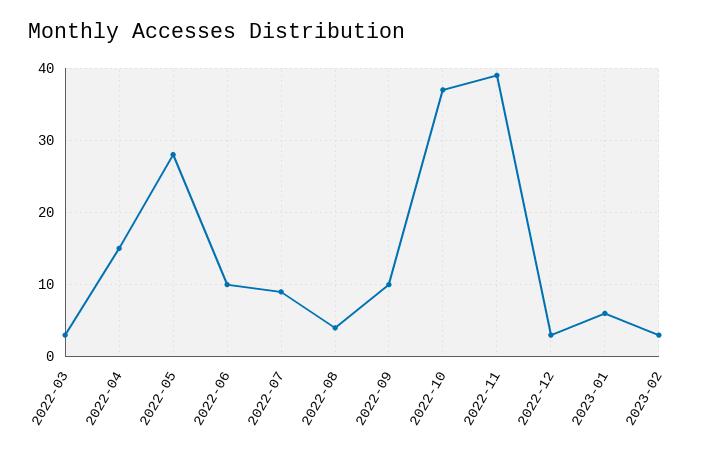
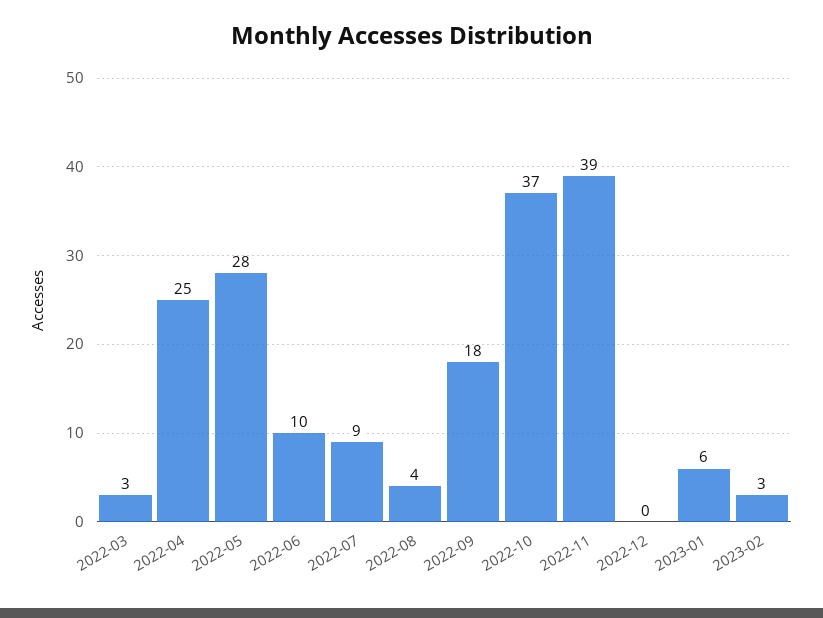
2022-04: 15 -> 25
2022-09: 10 -> 18
2022-12: 3 -> 0

